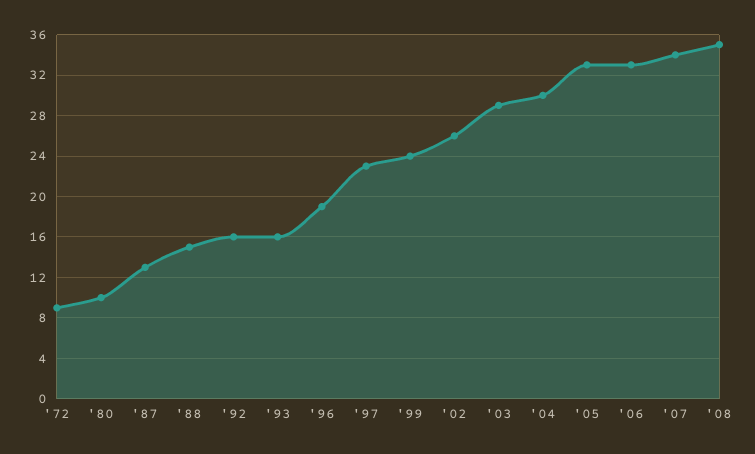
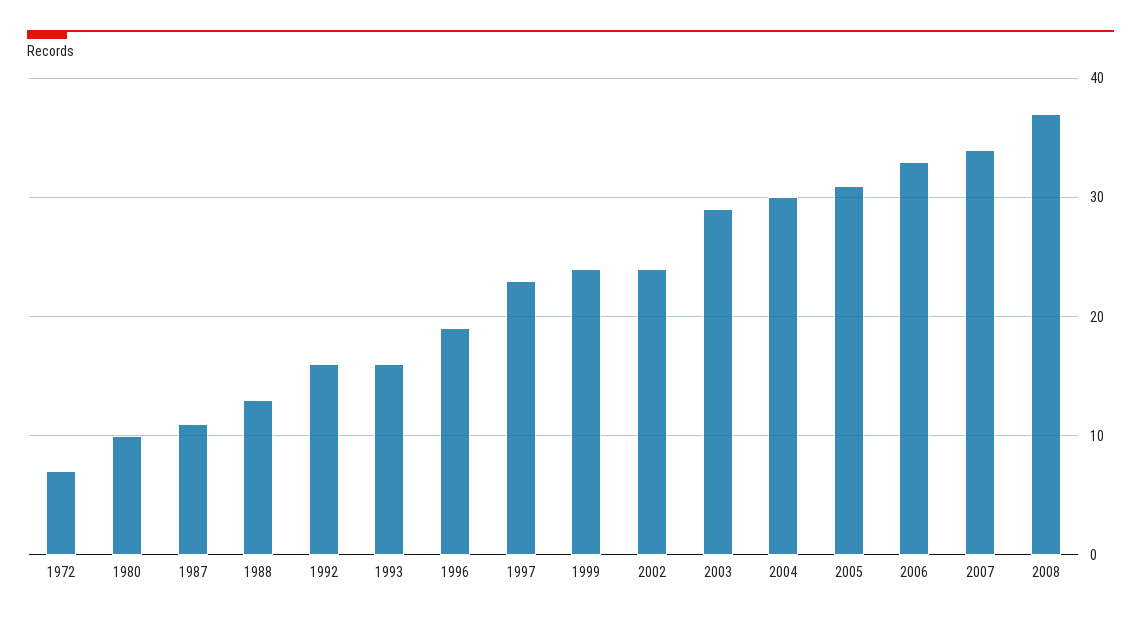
'72: 9 -> 7
'87: 13 -> 11
'88: 15 -> 13
'02: 26 -> 24
'05: 33 -> 31
'08: 35 -> 37

